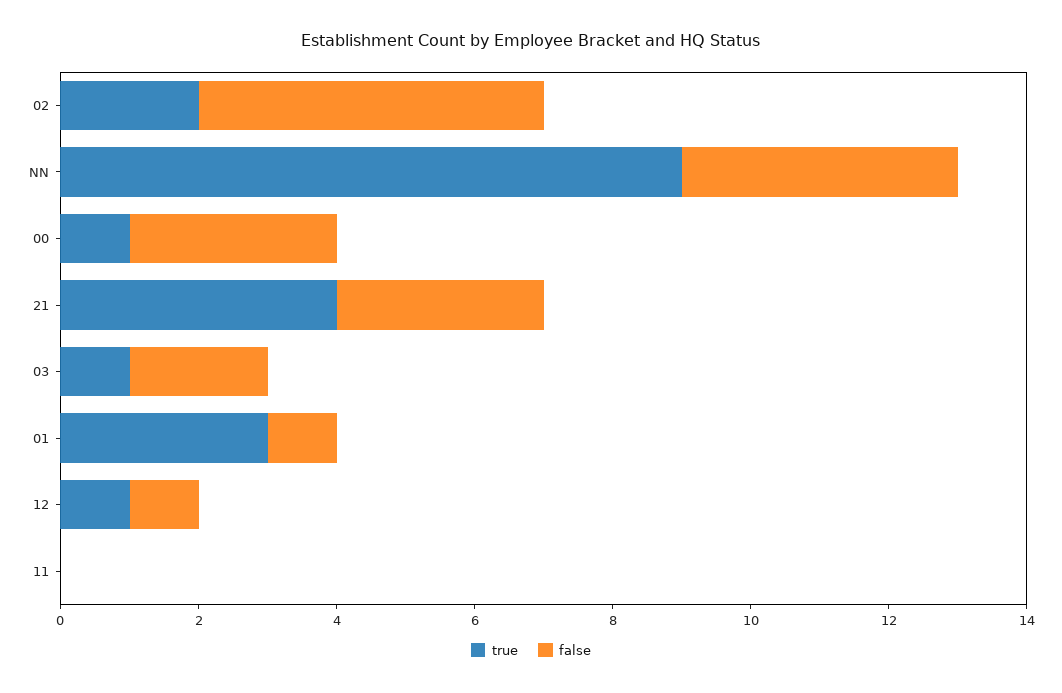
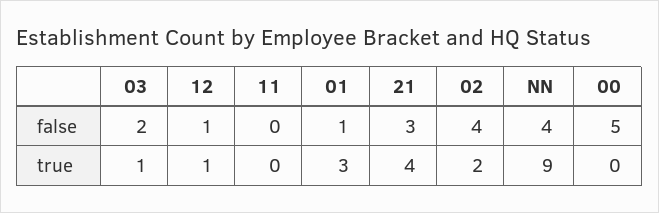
false, 02: 5 -> 4
true, 00: 1 -> 0
false, 00: 3 -> 5

